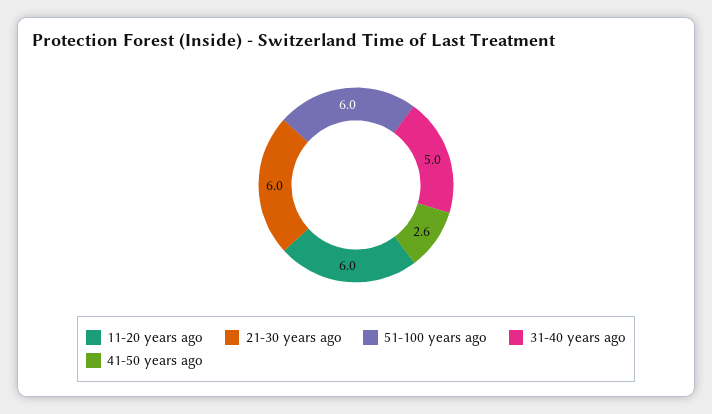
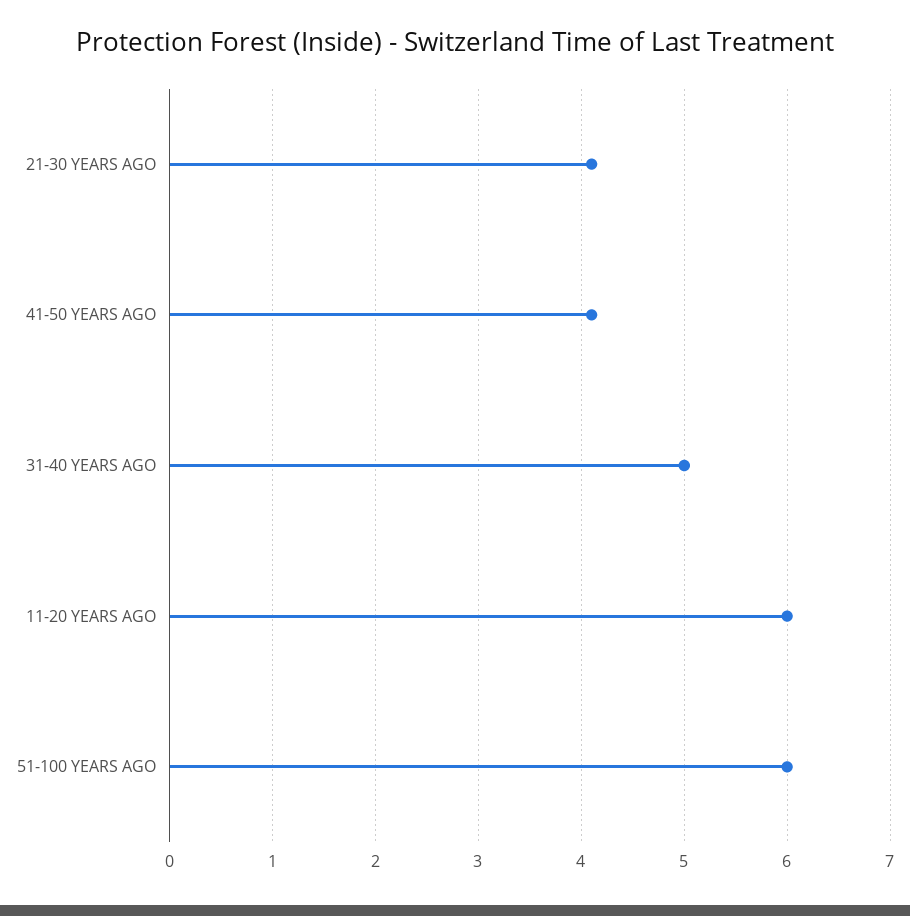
21-30 years ago: 6 -> 4.1
41-50 years ago: 2.6 -> 4.1

